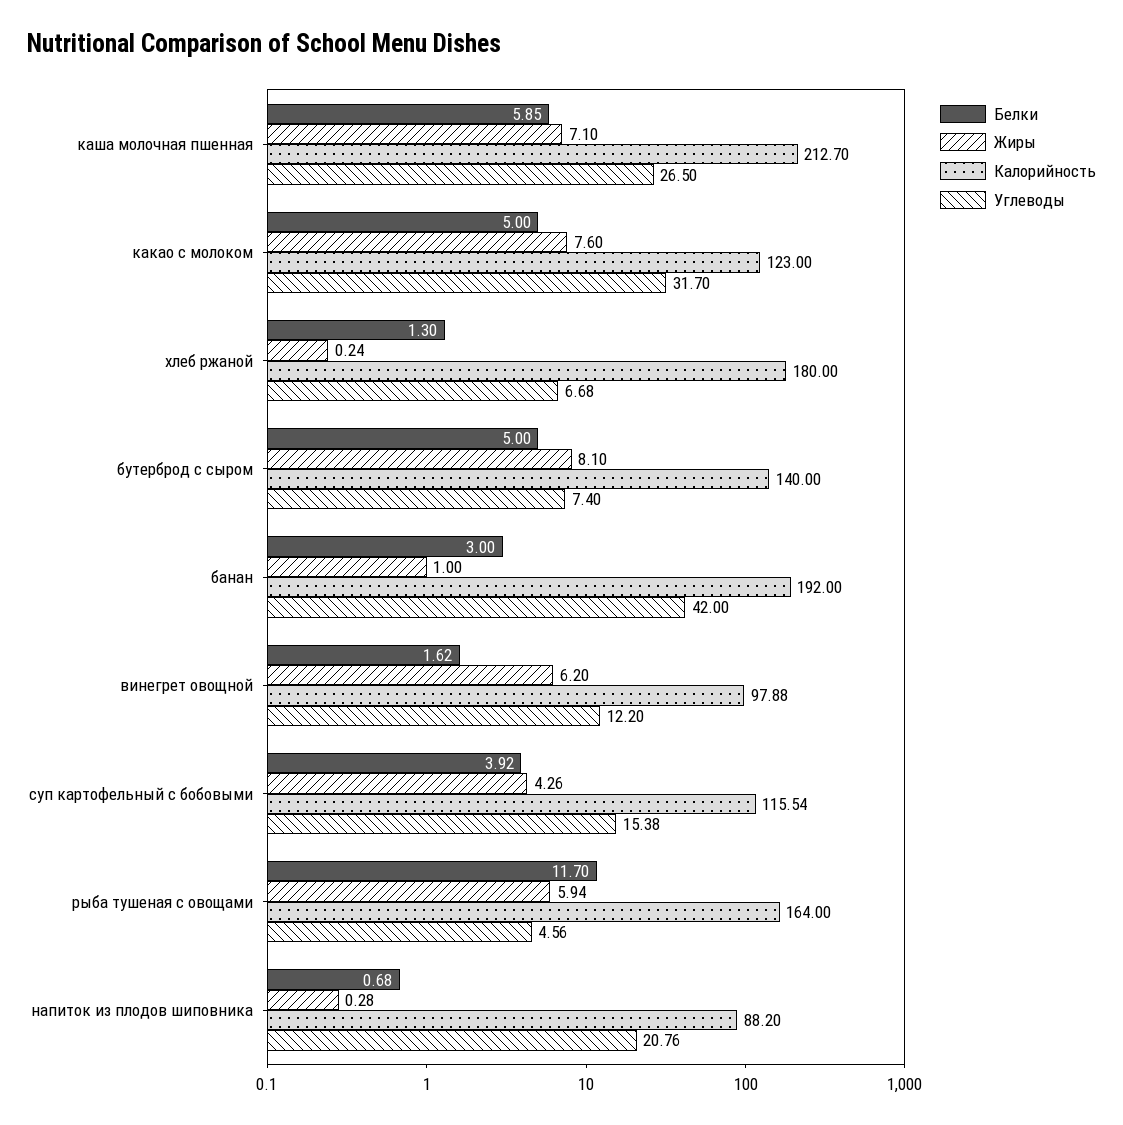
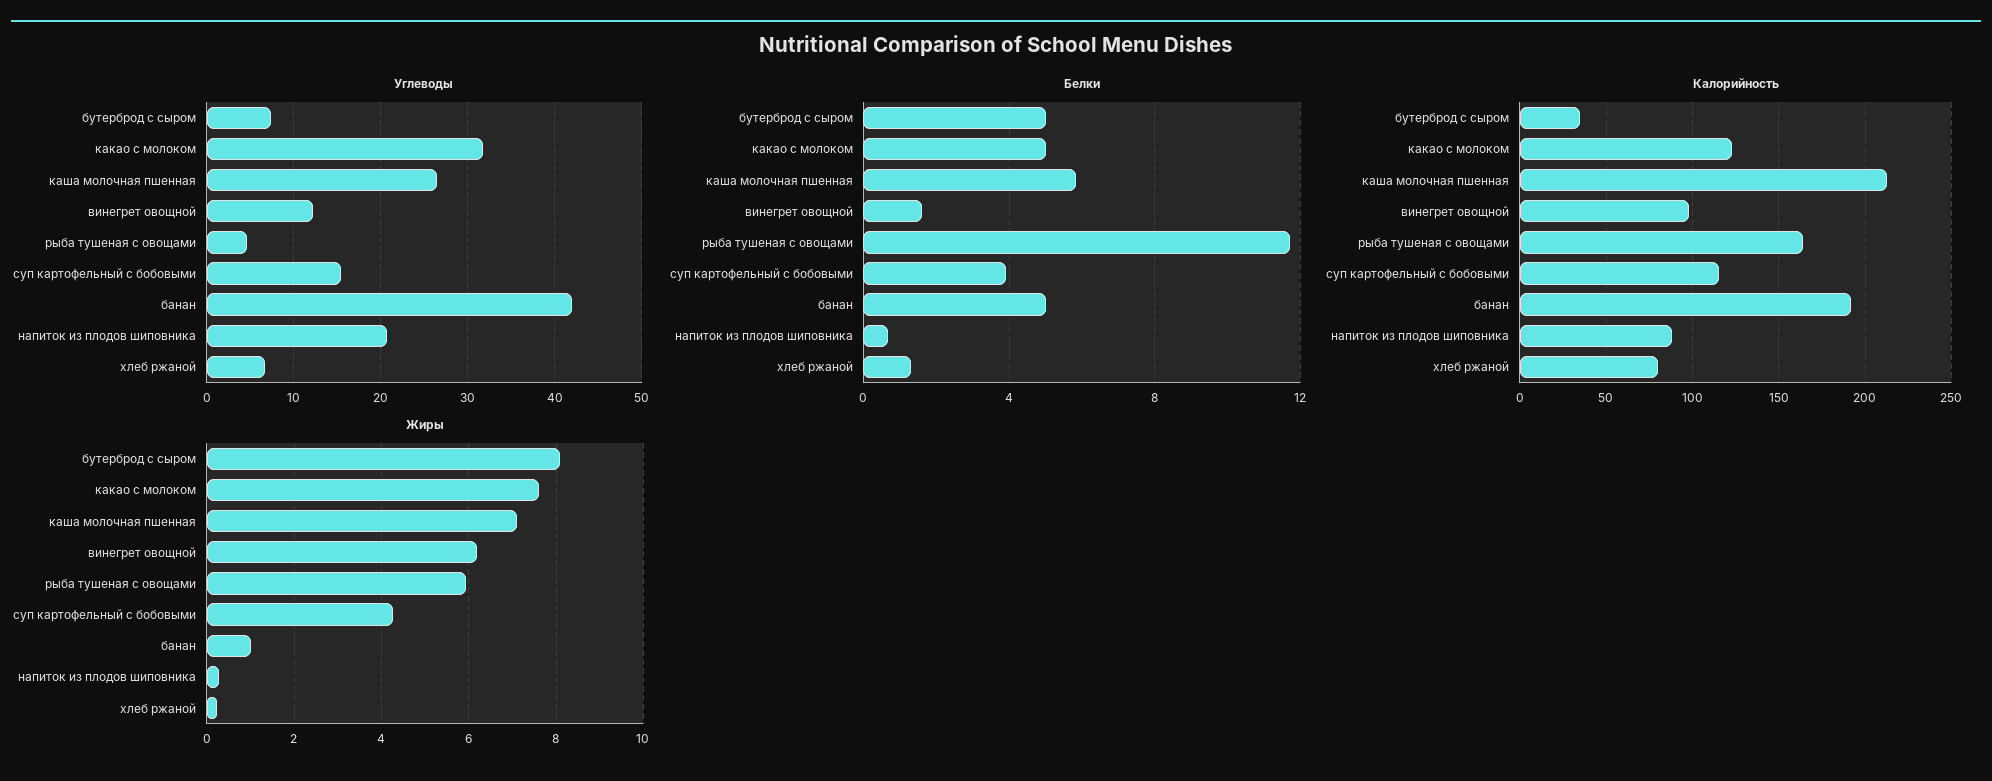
Калорийность, хлеб ржаной: 180 -> 80
Калорийность, бутерброд с сыром: 140 -> 35
Белки, банан: 3 -> 5

